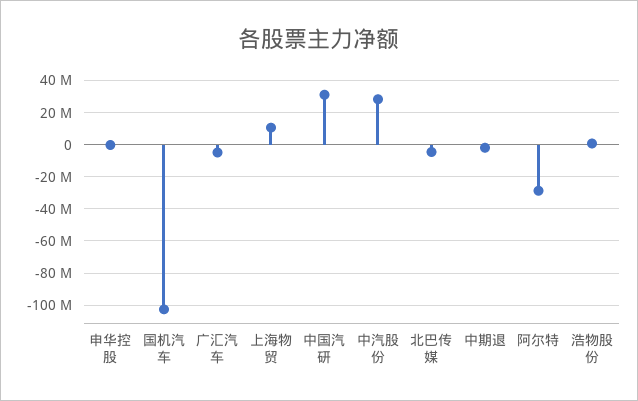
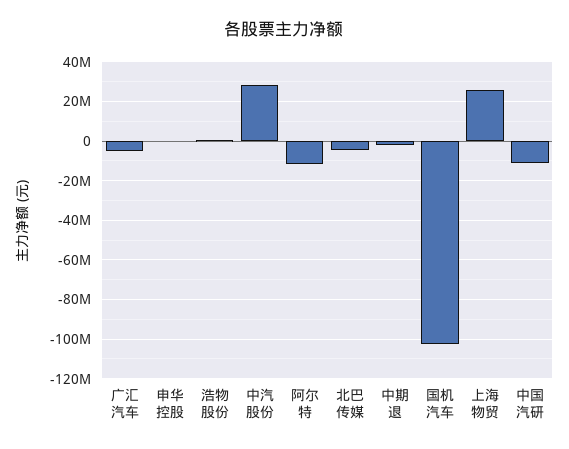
上海物贸: 10000000 -> 25000000
中国汽研: 30000000 -> -10000000
阿尔特: -30000000 -> -10000000

